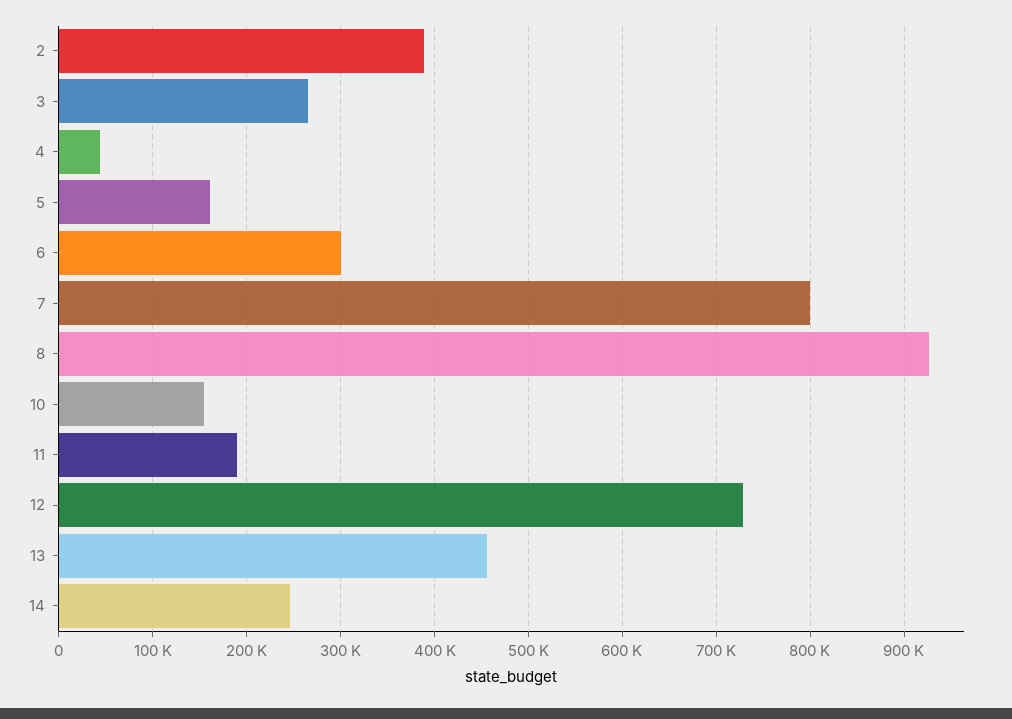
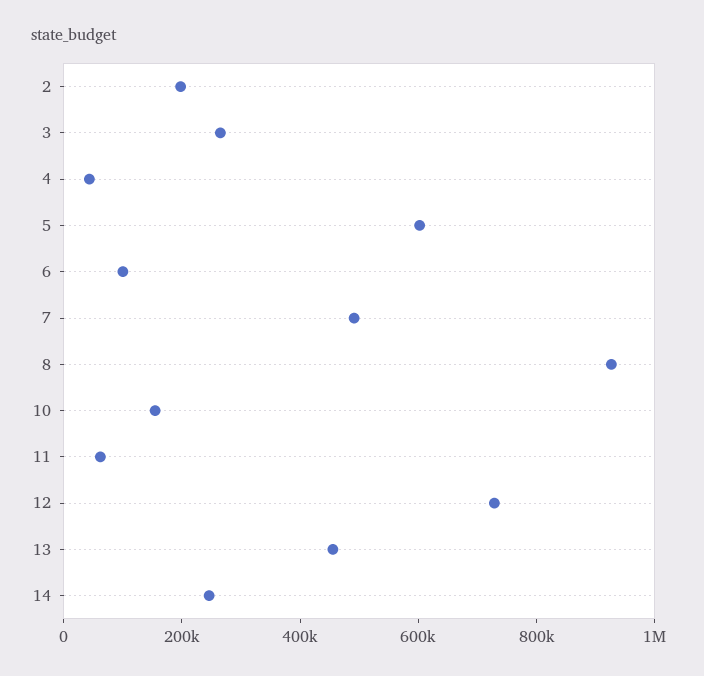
2: 390000 -> 200000
5: 160000 -> 600000
6: 300000 -> 100000
7: 800000 -> 500000
11: 190000 -> 50000

